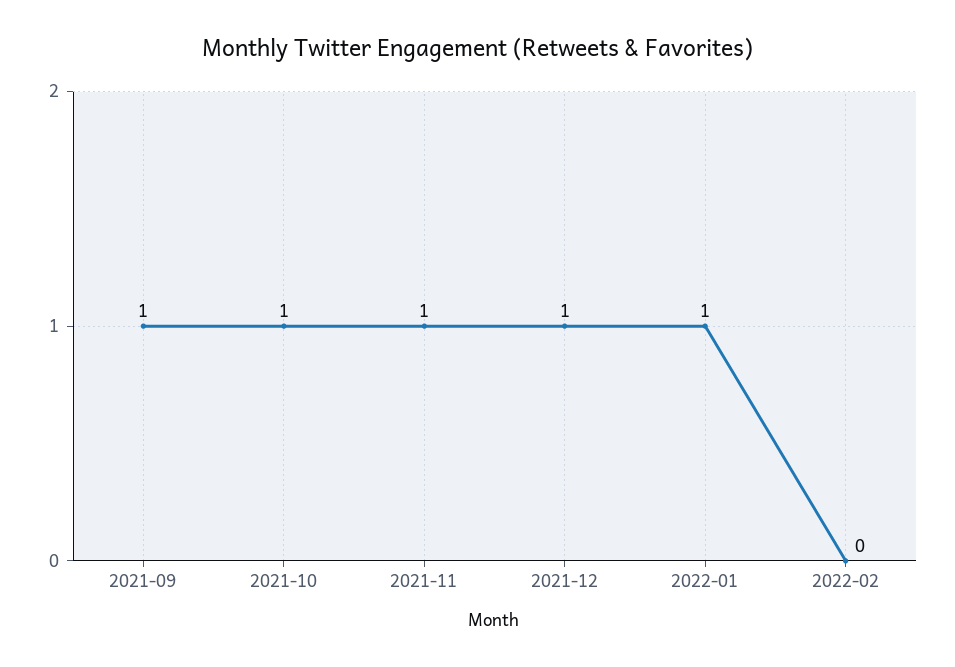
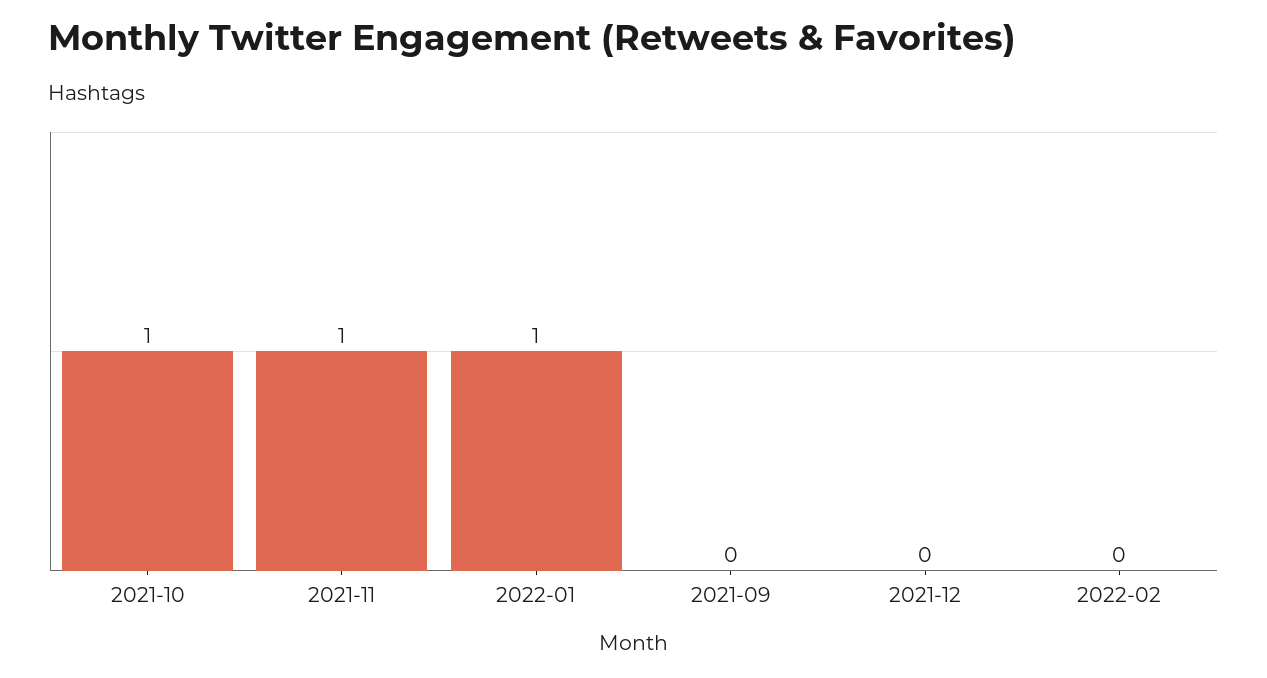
2021-09: 1 -> 0
2021-12: 1 -> 0

